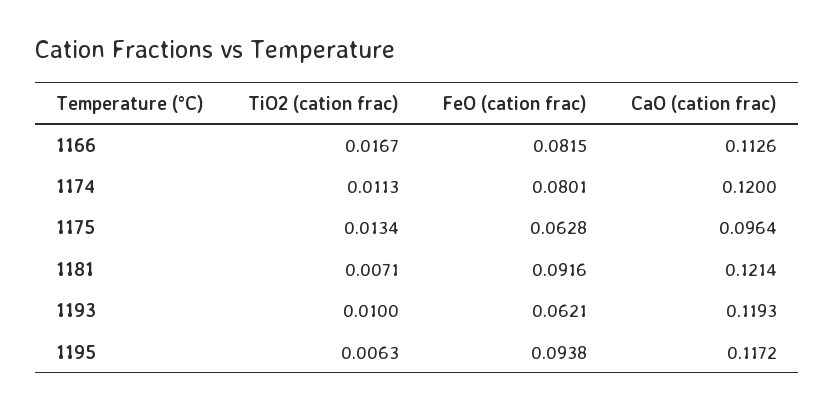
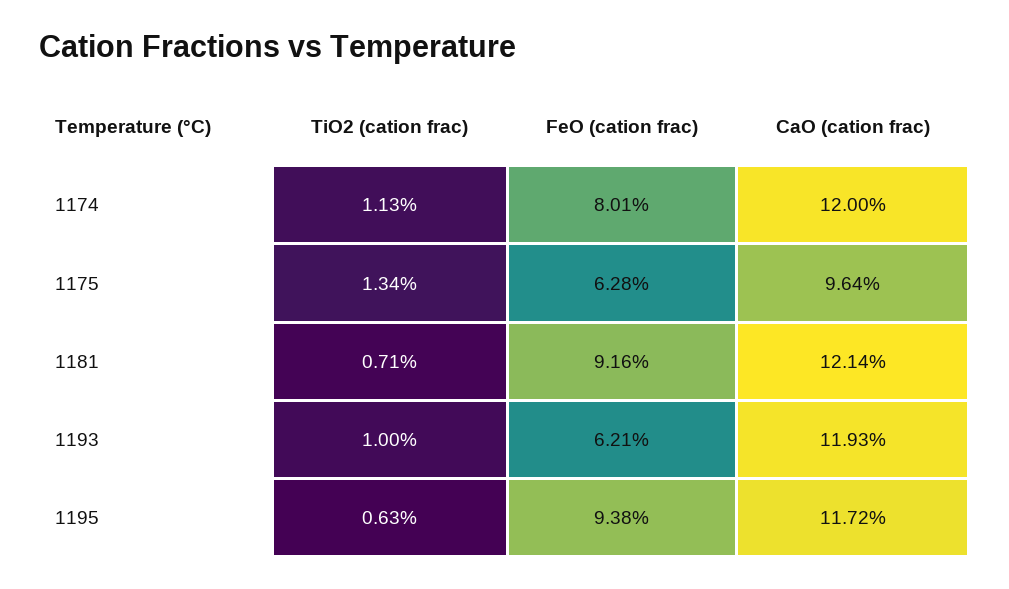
TiO2 (cation frac), 1166: 0.0167 -> none
FeO (cation frac), 1166: 0.0815 -> none
CaO (cation frac), 1166: 0.1126 -> none

